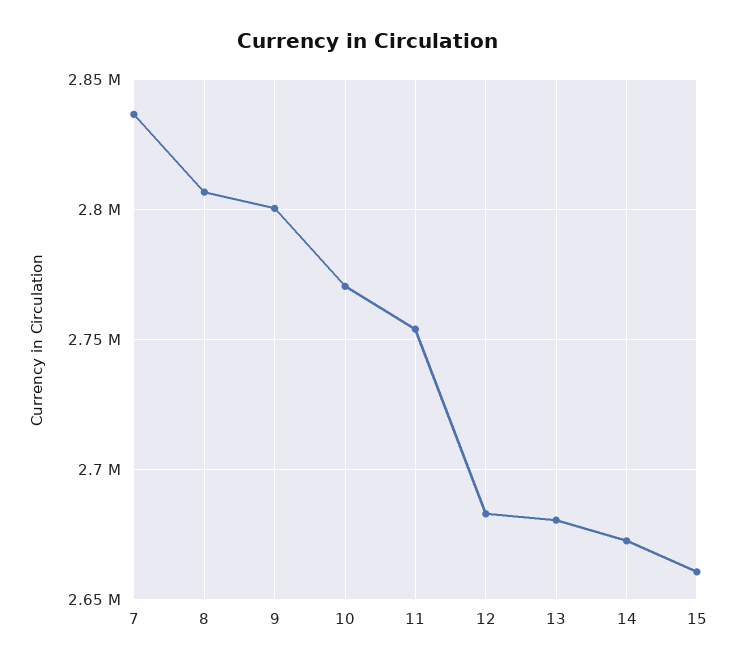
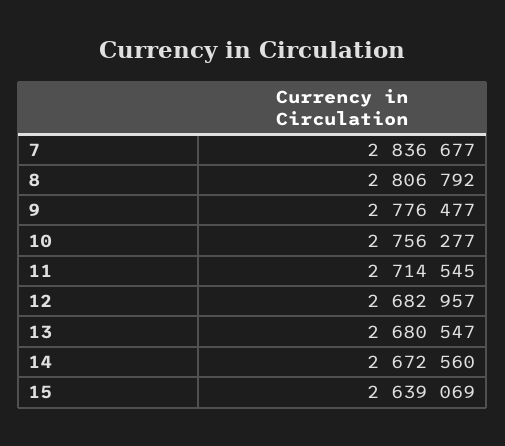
9: 2800000 -> 2776477
10: 2770000 -> 2756277
11: 2755000 -> 2714545
15: 2660000 -> 2639069

